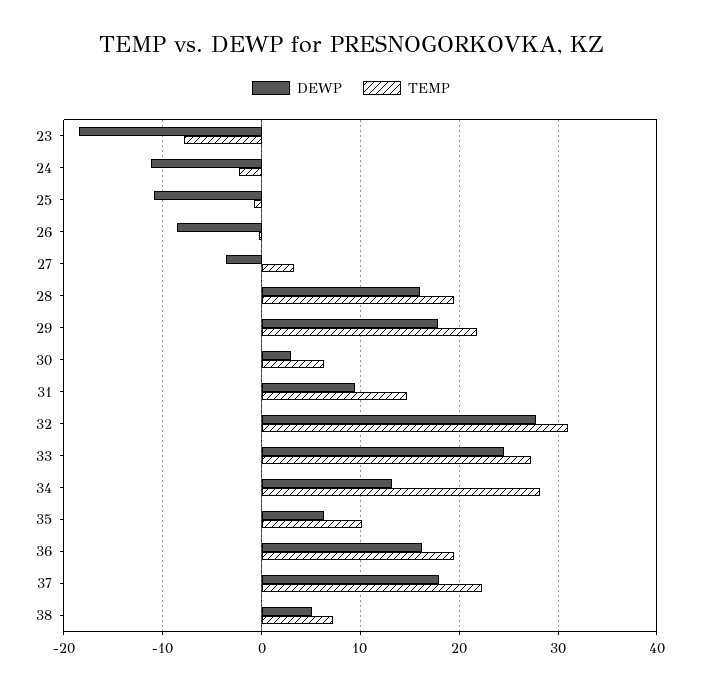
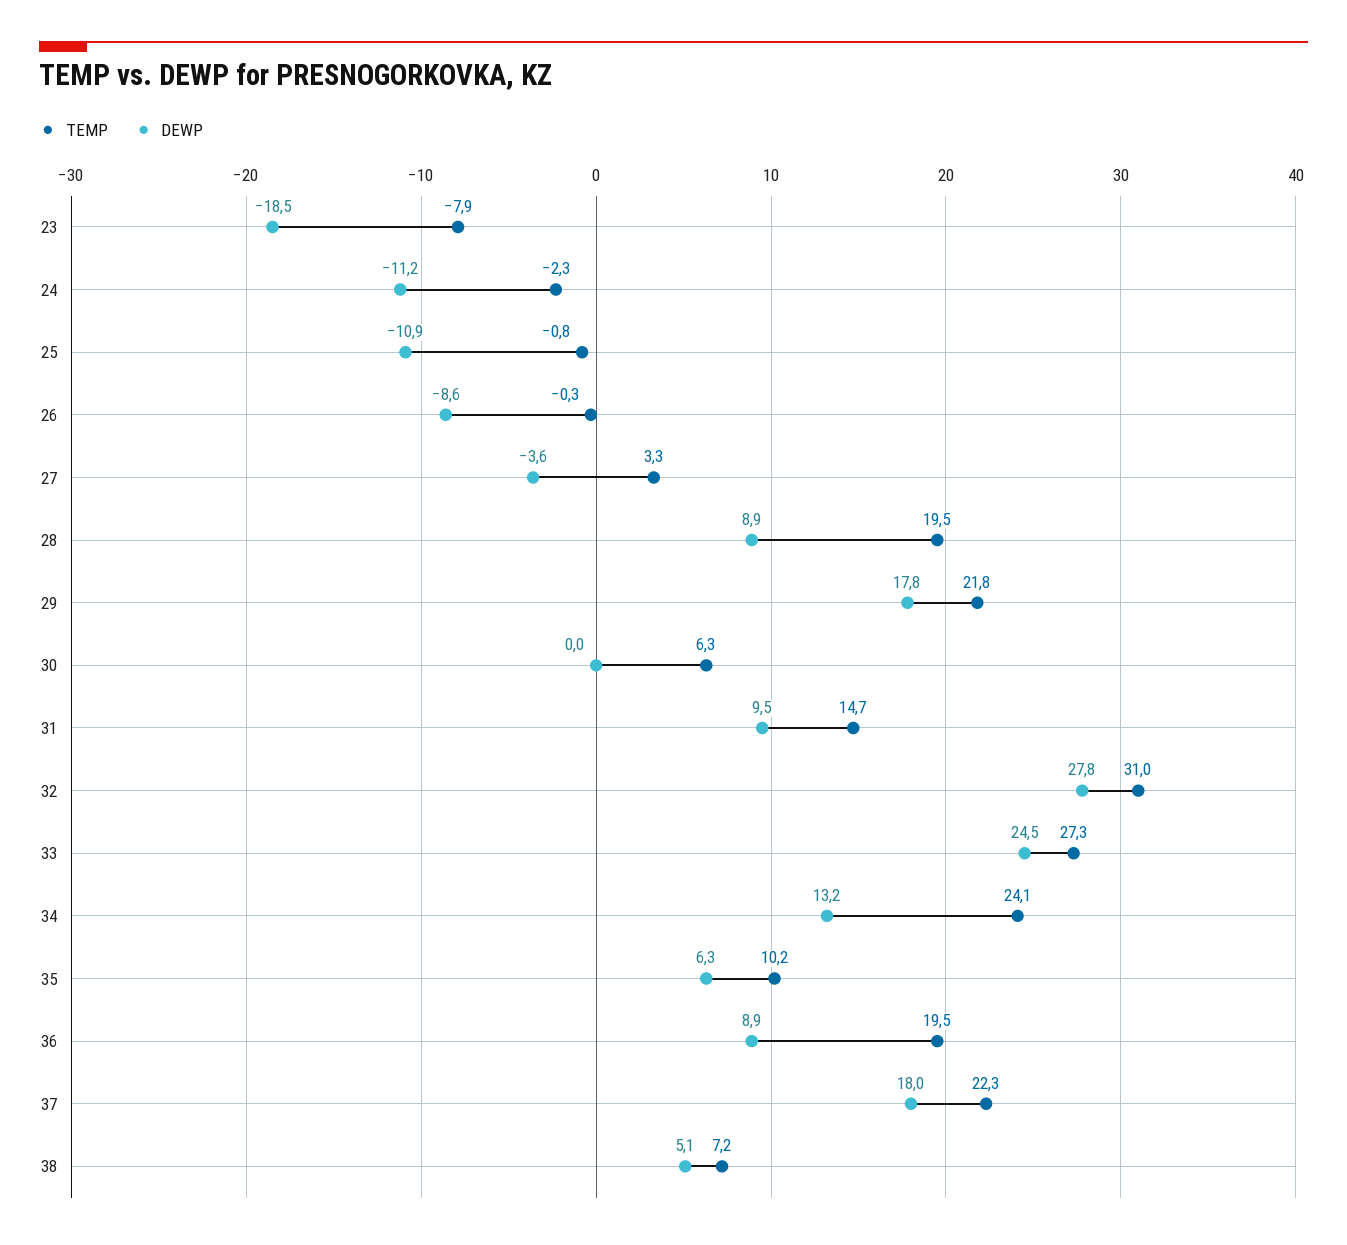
DEWP, 28: 16 -> 8.9
DEWP, 30: 3 -> 0
TEMP, 34: 28 -> 24.1
DEWP, 36: 16 -> 8.9

